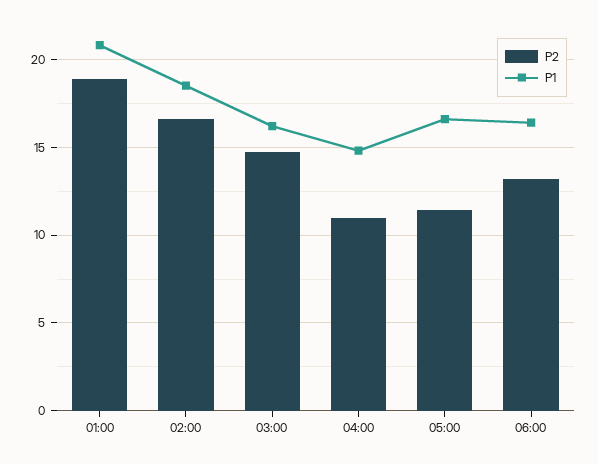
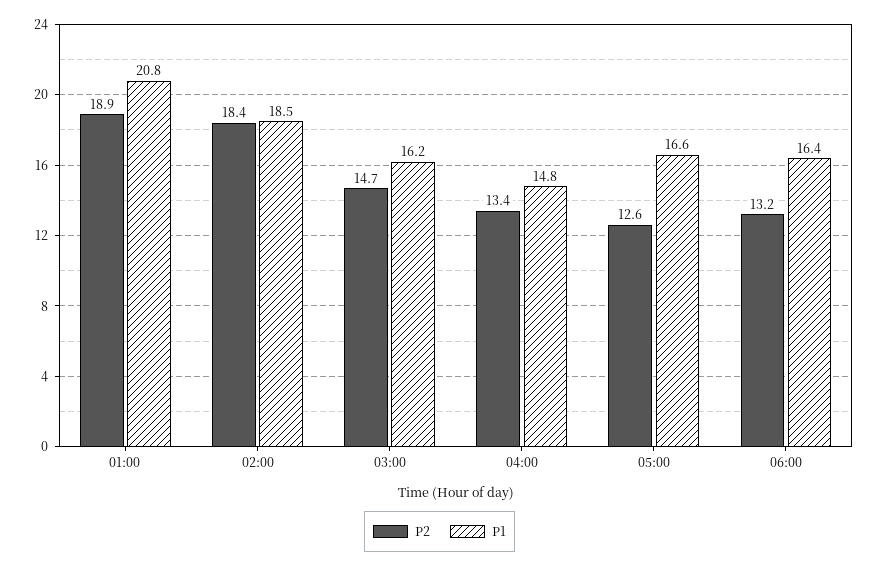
P2, 02:00: 16.5 -> 18.4
P2, 04:00: 11 -> 13.4
P2, 05:00: 11.5 -> 12.6

